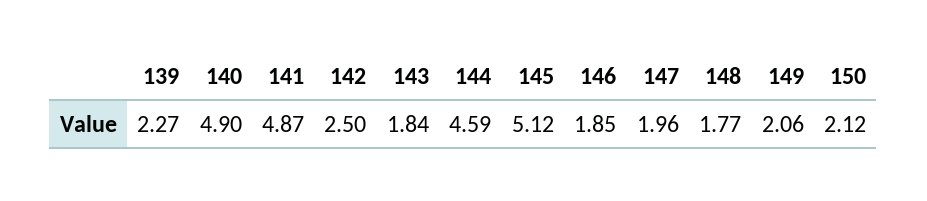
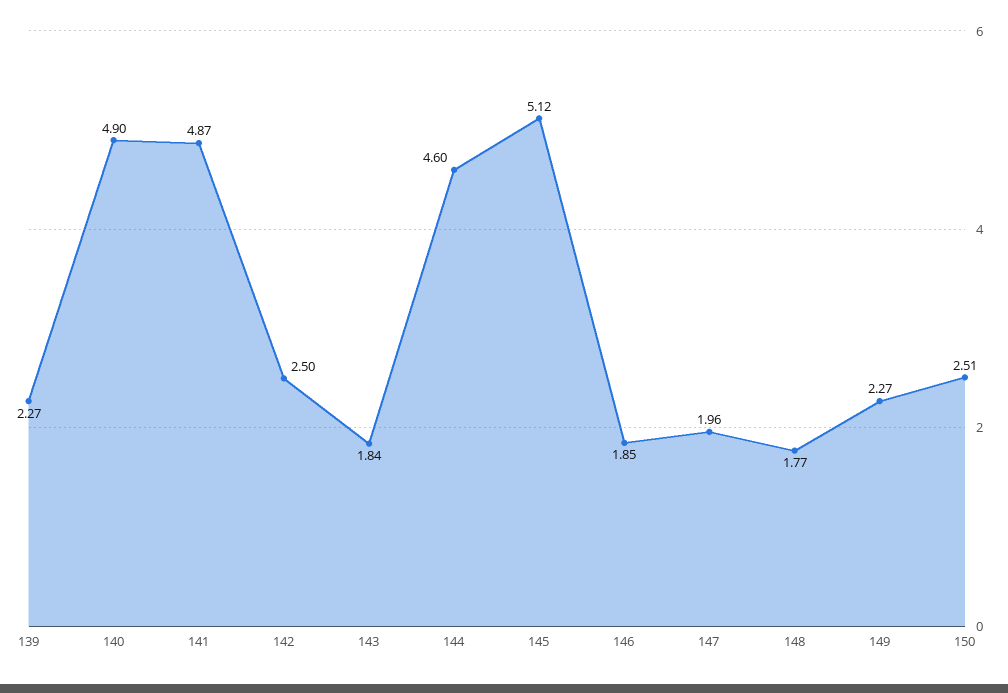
144: 4.59 -> 4.6
149: 2.06 -> 2.27
150: 2.12 -> 2.51

